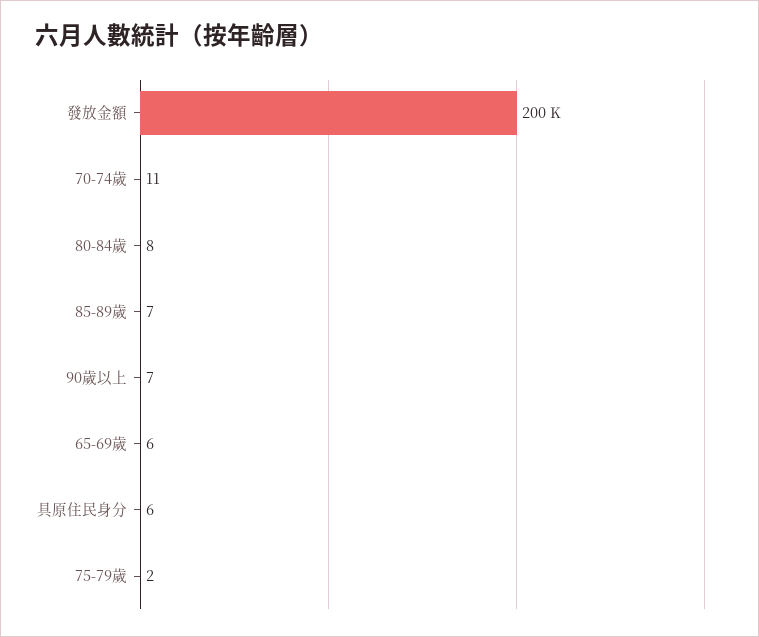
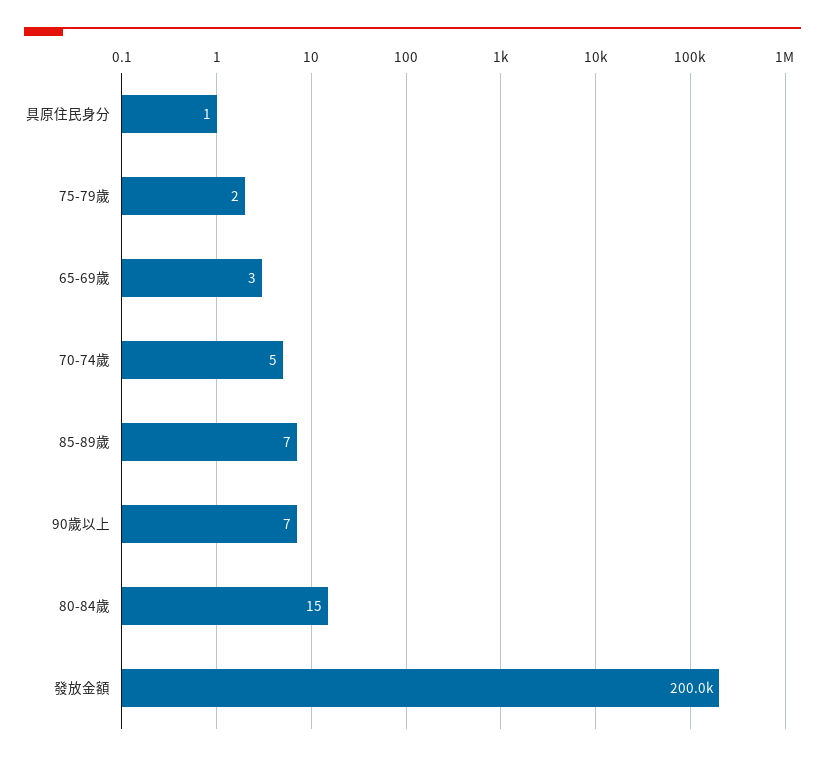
70-74歲: 11 -> 5
80-84歲: 8 -> 15
65-69歲: 6 -> 3
具原住民身分: 6 -> 1

